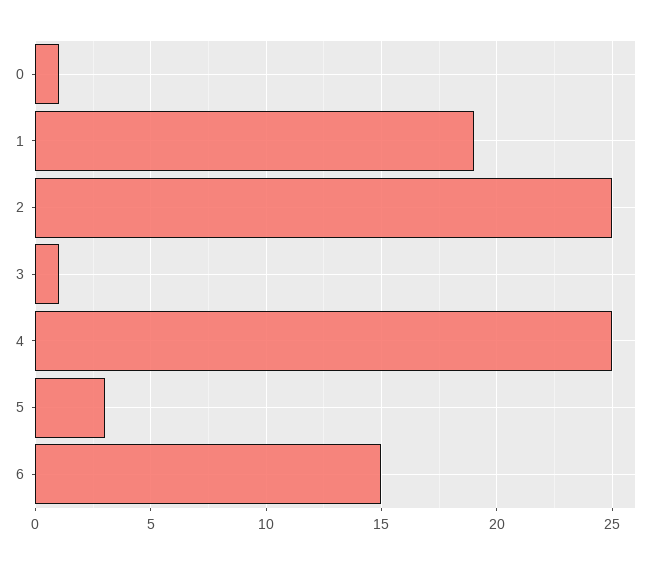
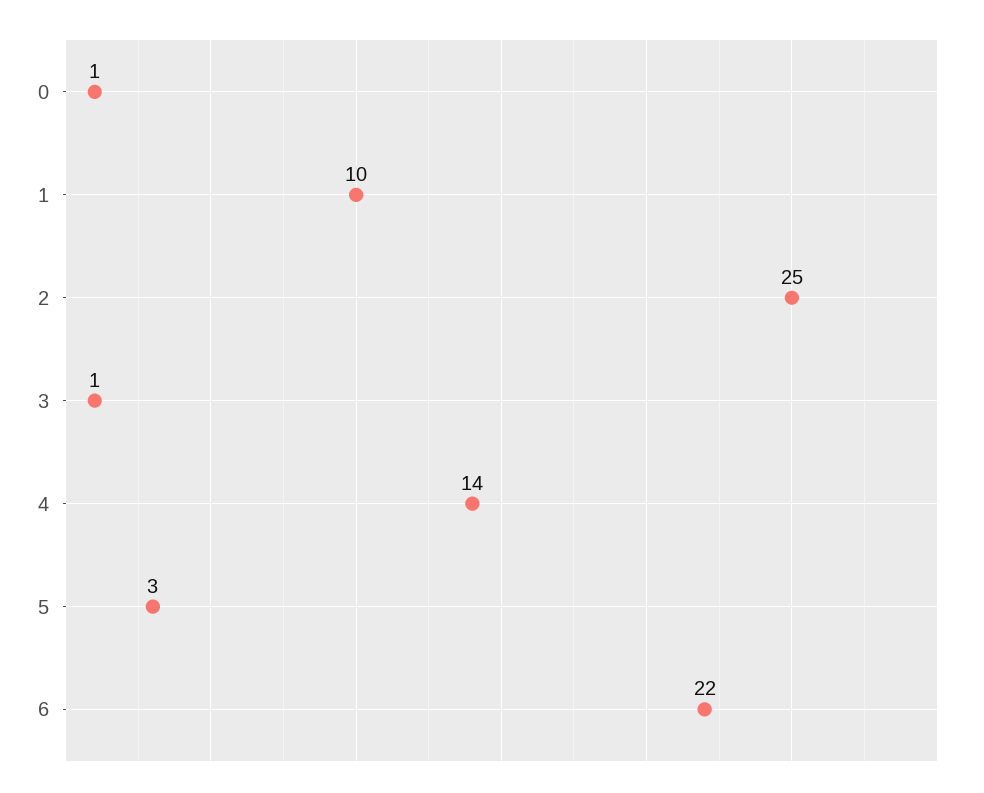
1: 19 -> 10
4: 25 -> 14
6: 15 -> 22

